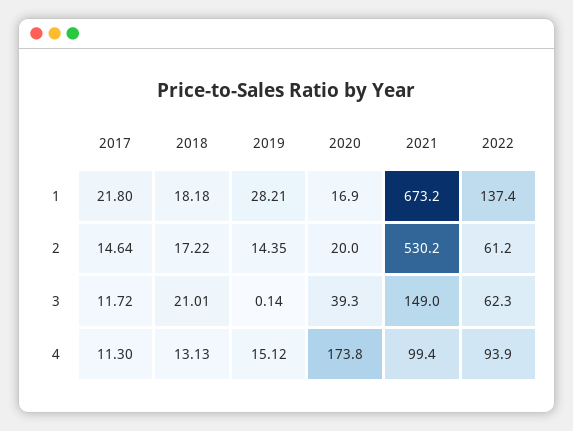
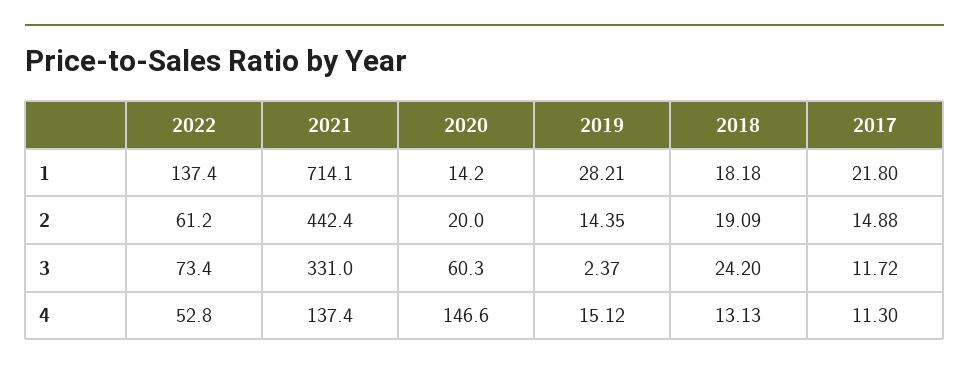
2020, 1: 16.9 -> 14.2
2021, 1: 673.2 -> 714.1
2017, 2: 14.64 -> 14.88
2018, 2: 17.22 -> 19.09
2021, 2: 530.2 -> 442.4
2018, 3: 21.01 -> 24.2
2019, 3: 0.14 -> 2.37
2020, 3: 39.3 -> 60.3
2021, 3: 149 -> 331
2022, 3: 62.3 -> 73.4
2020, 4: 173.8 -> 146.6
2021, 4: 99.4 -> 137.4
2022, 4: 93.9 -> 52.8

